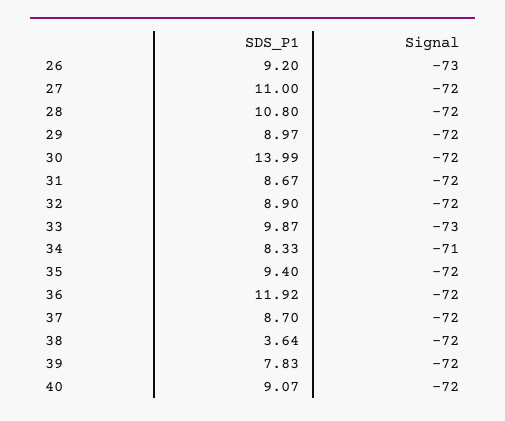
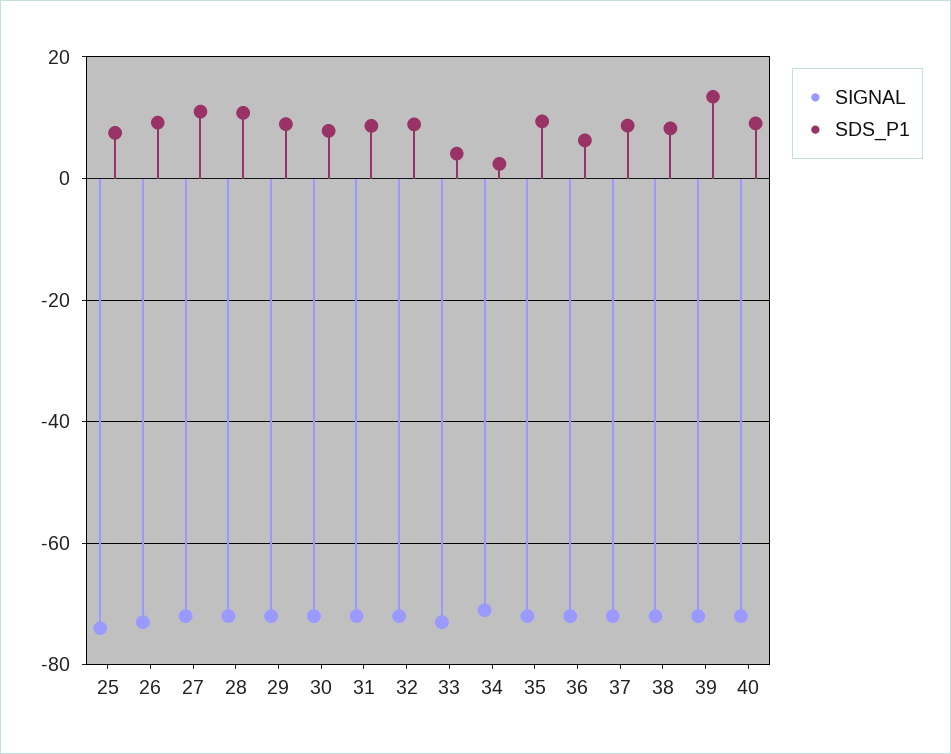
SDS_P1, 30: 13.99 -> 8
SDS_P1, 33: 9.87 -> 4
SDS_P1, 34: 8.33 -> 2
SDS_P1, 36: 11.92 -> 6
SDS_P1, 38: 3.64 -> 8
SDS_P1, 39: 7.83 -> 14
Signal, 25: none -> -74
SDS_P1, 25: none -> 8

